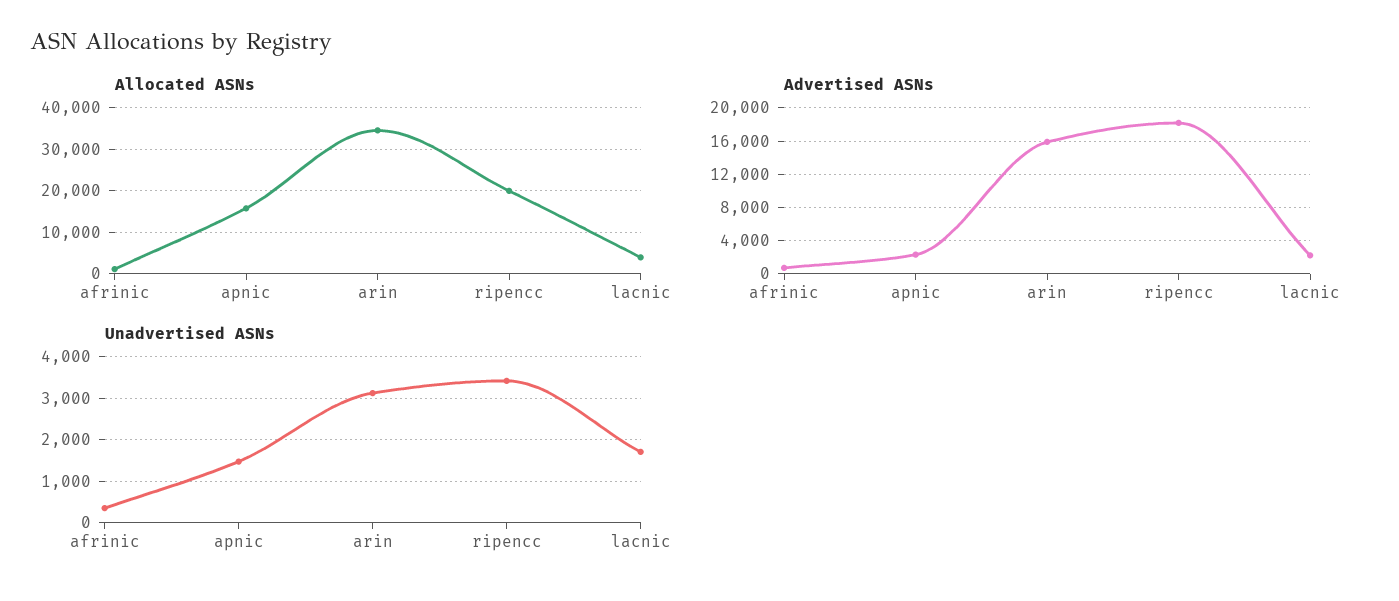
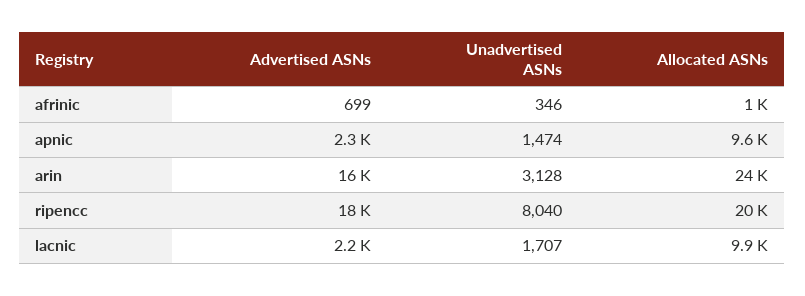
Allocated ASNs, apnic: 16000 -> 9600
Allocated ASNs, arin: 34000 -> 24000
Allocated ASNs, lacnic: 4000 -> 9900
Unadvertised ASNs, ripencc: 3400 -> 8040

